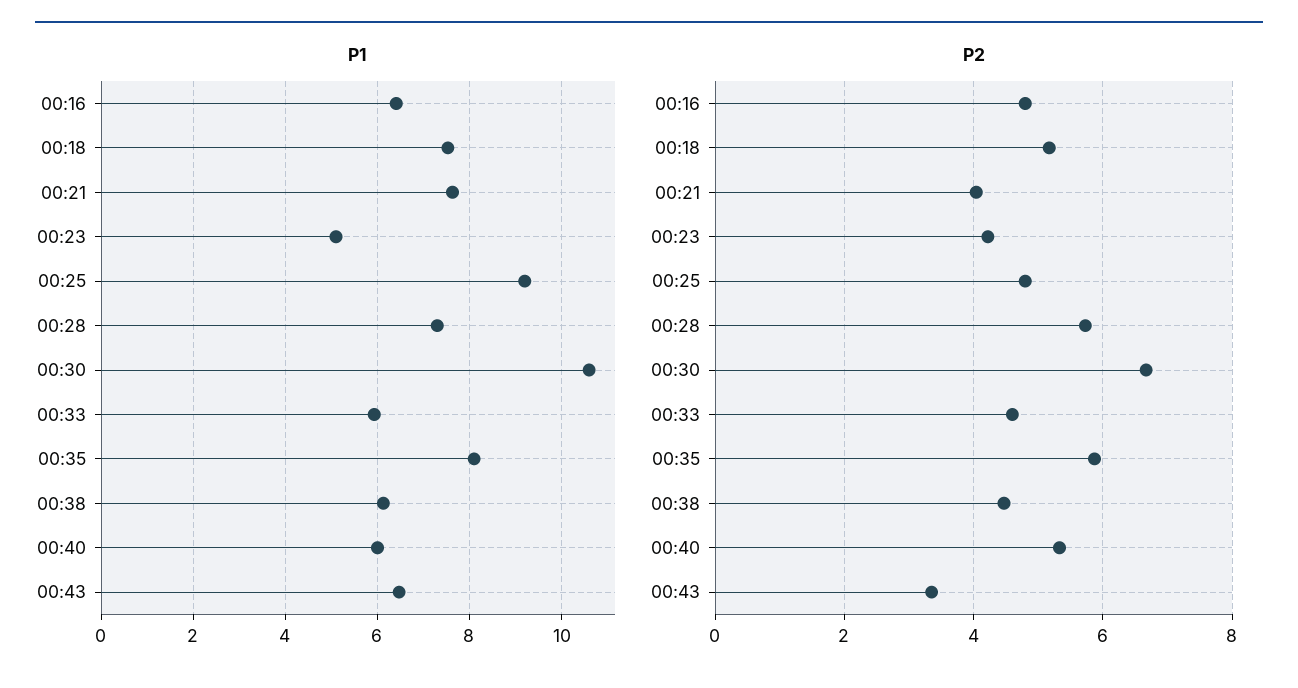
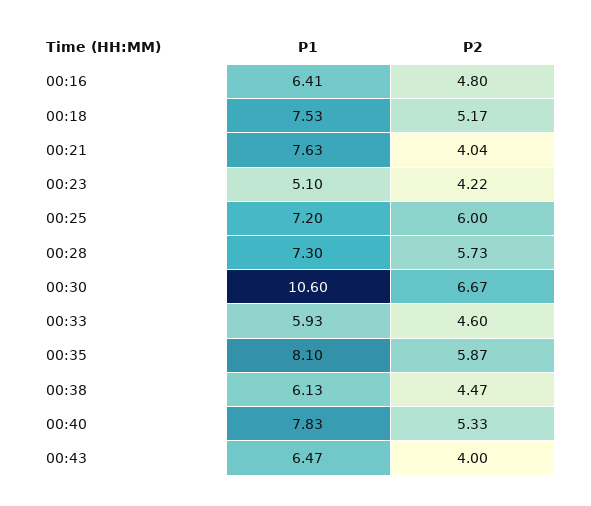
P1, 00:25: 9.2 -> 7.2
P1, 00:40: 6 -> 7.83
P2, 00:25: 4.8 -> 6
P2, 00:43: 3.4 -> 4

